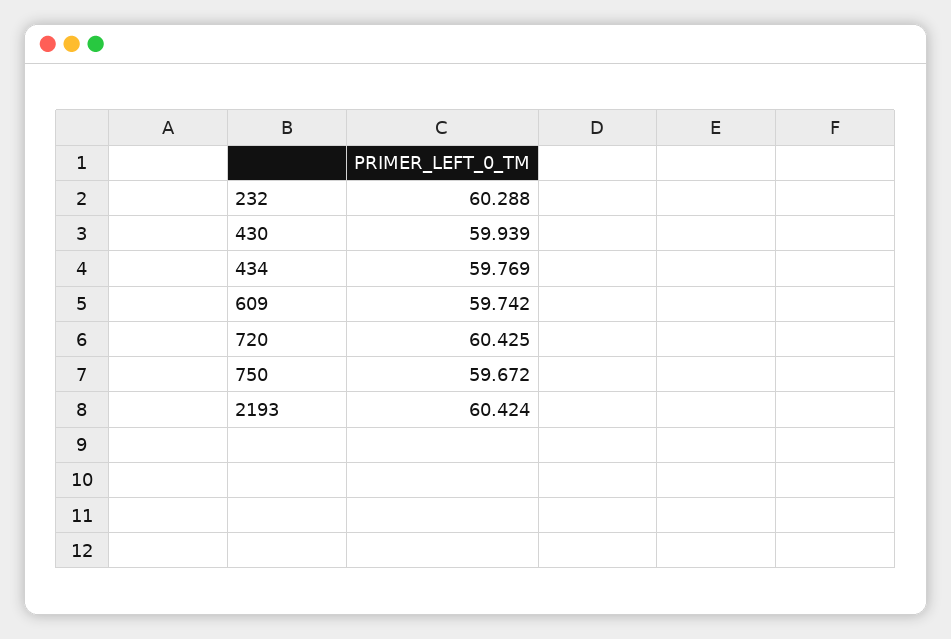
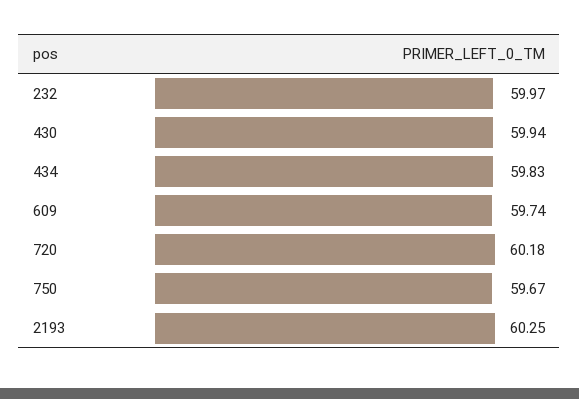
232: 60.288 -> 59.97
434: 59.769 -> 59.83
720: 60.425 -> 60.18
2193: 60.424 -> 60.25

